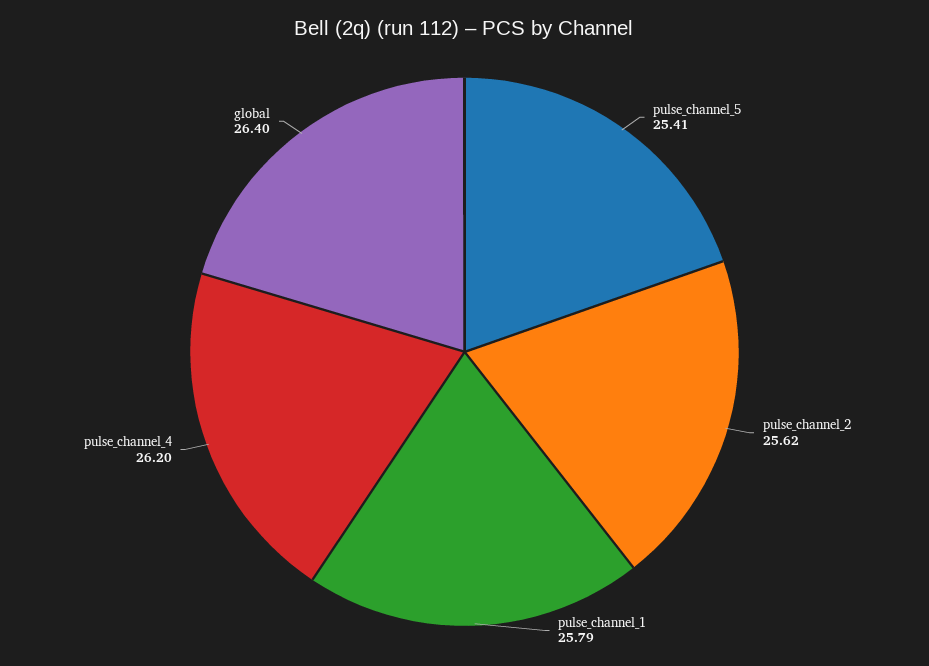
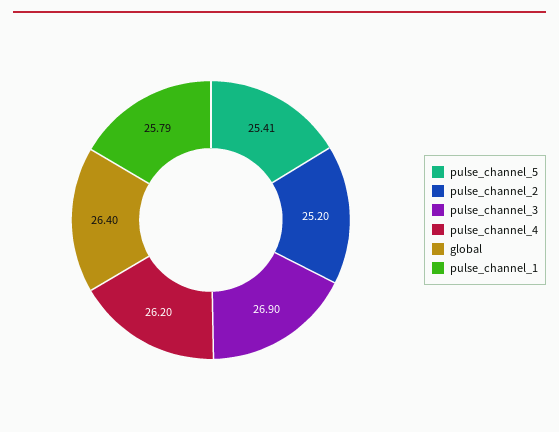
pulse_channel_2: 25.62 -> 25.2
pulse_channel_3: none -> 26.9

